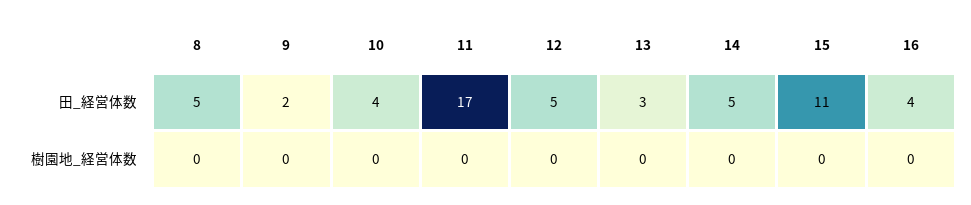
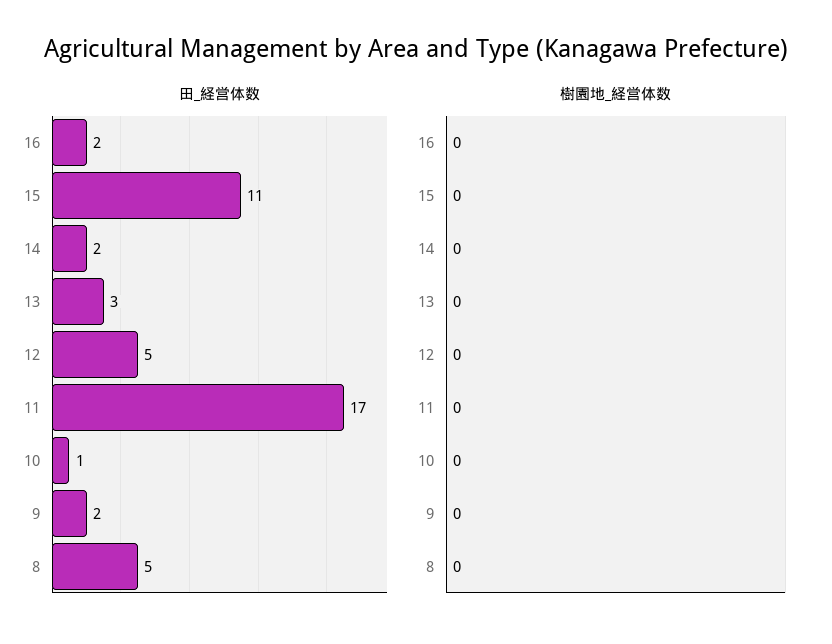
田_経営体数, 10: 4 -> 1
田_経営体数, 14: 5 -> 2
田_経営体数, 16: 4 -> 2

